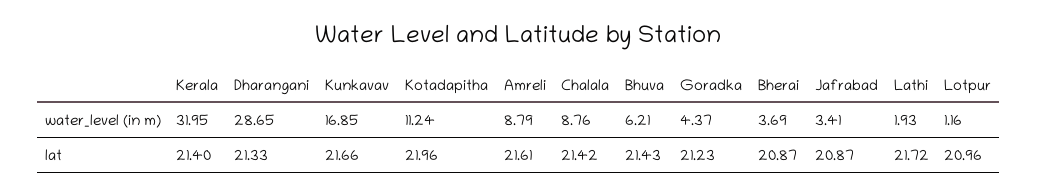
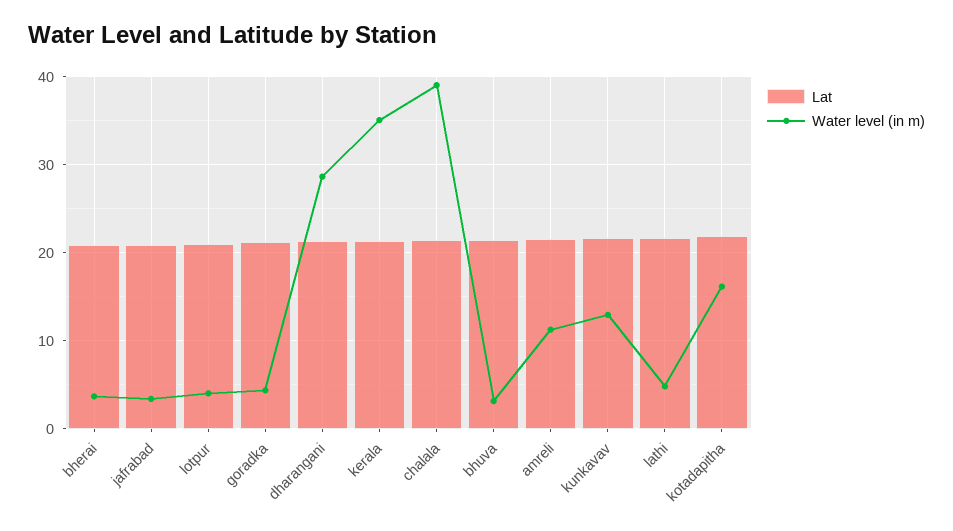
water_level (in m), Kerala: 31.95 -> 35
water_level (in m), Kunkavav: 16.85 -> 13
water_level (in m), Kotadapitha: 11.24 -> 16
water_level (in m), Amreli: 8.79 -> 11
water_level (in m), Chalala: 8.76 -> 39
water_level (in m), Bhuva: 6.21 -> 3
water_level (in m), Lathi: 1.93 -> 5
water_level (in m), Lotpur: 1.16 -> 4

